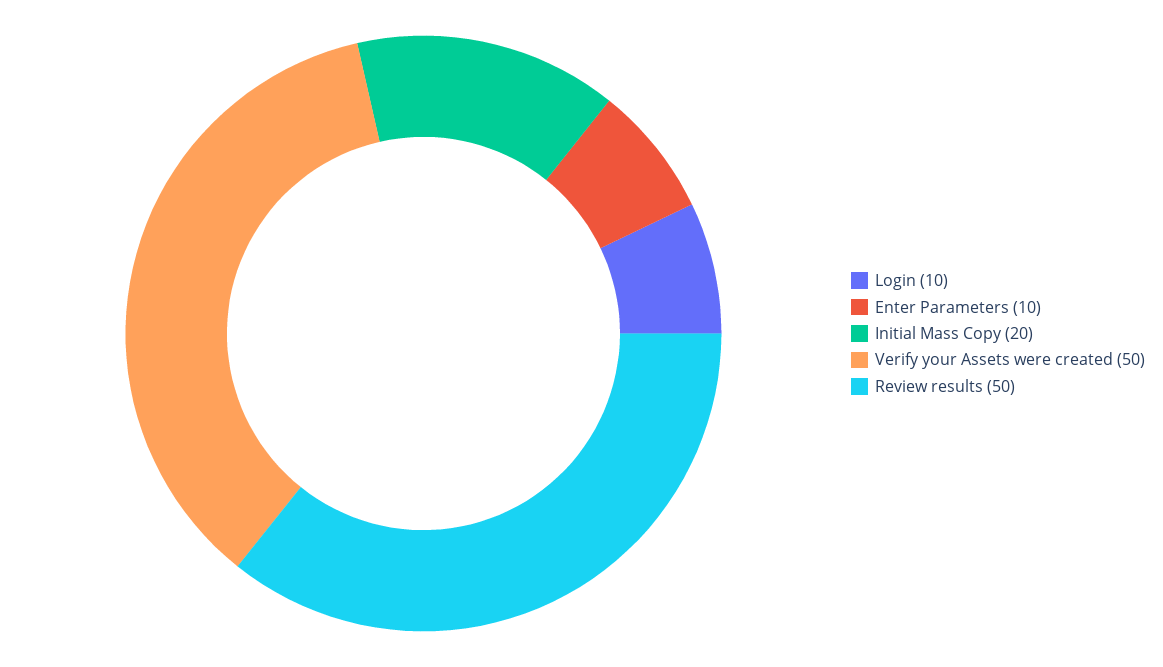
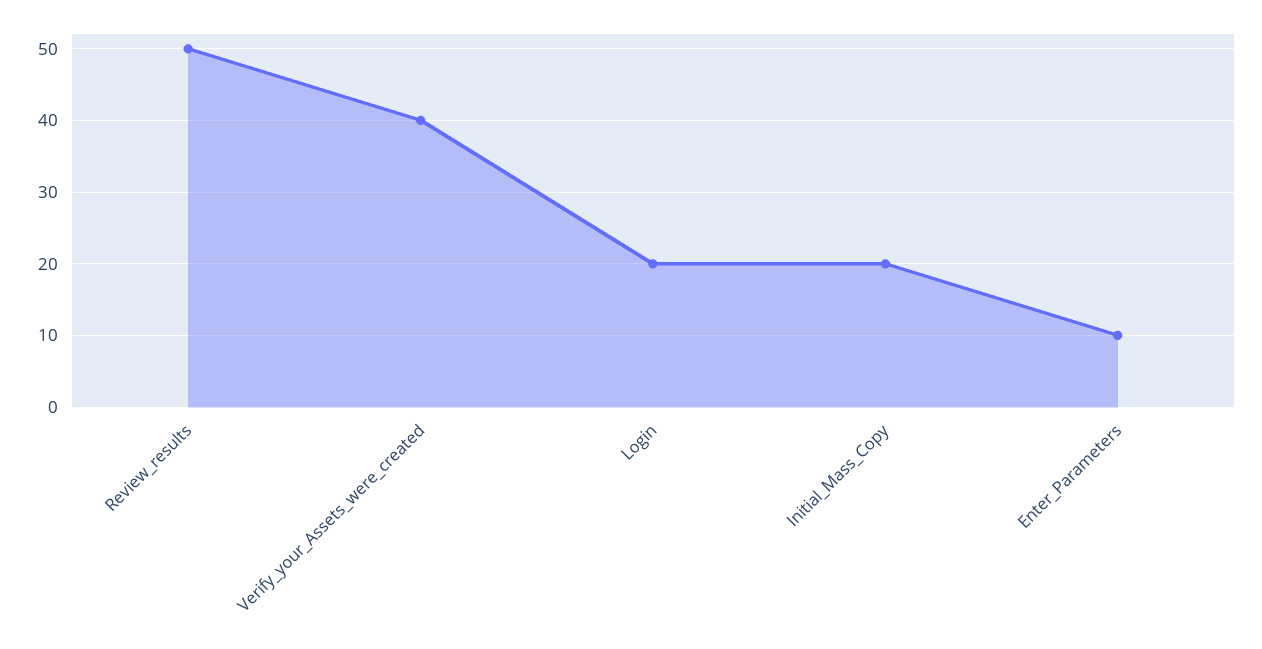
Login: 10 -> 20
Verify your Assets were created: 50 -> 40

